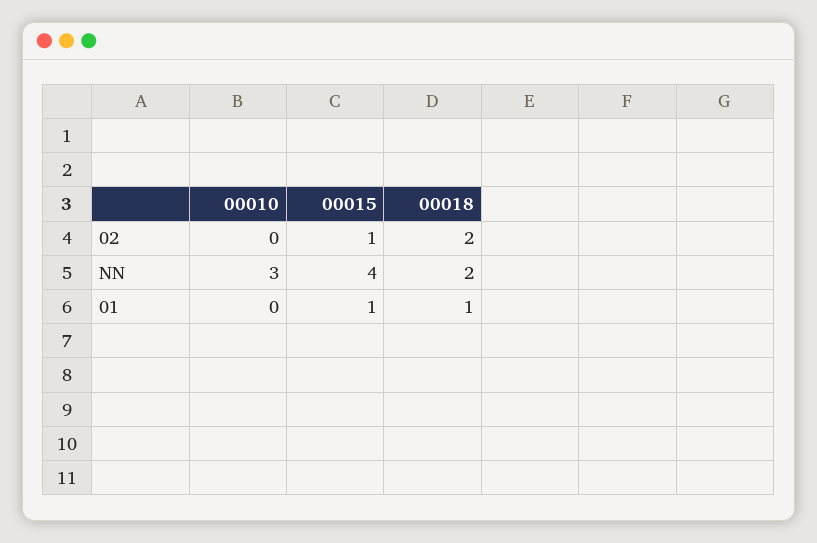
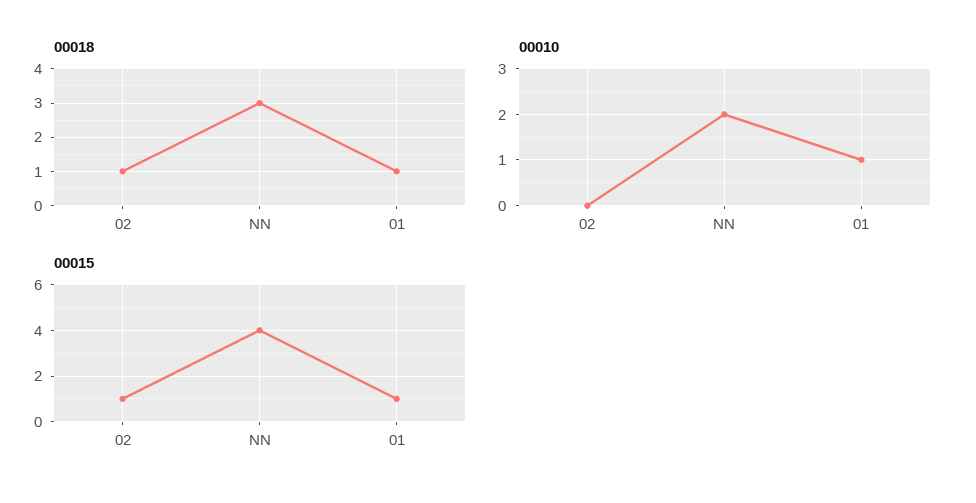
00018, 02: 2 -> 1
00010, NN: 3 -> 2
00018, NN: 2 -> 3
00010, 01: 0 -> 1

